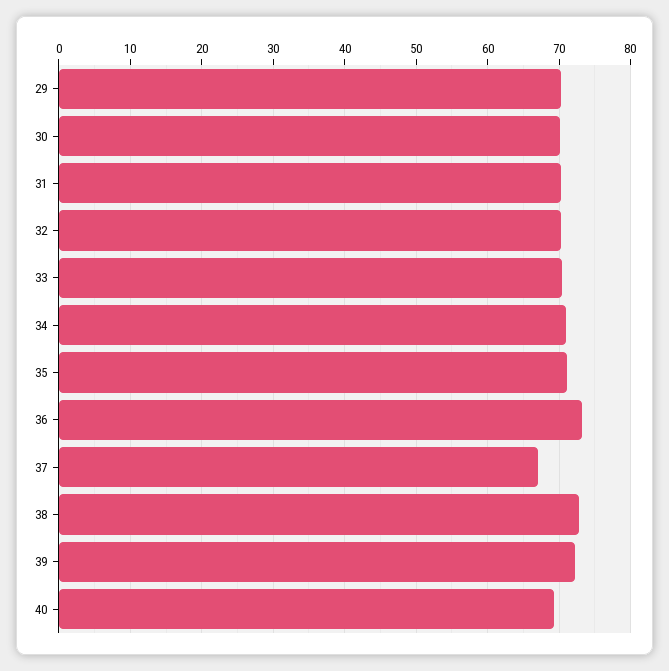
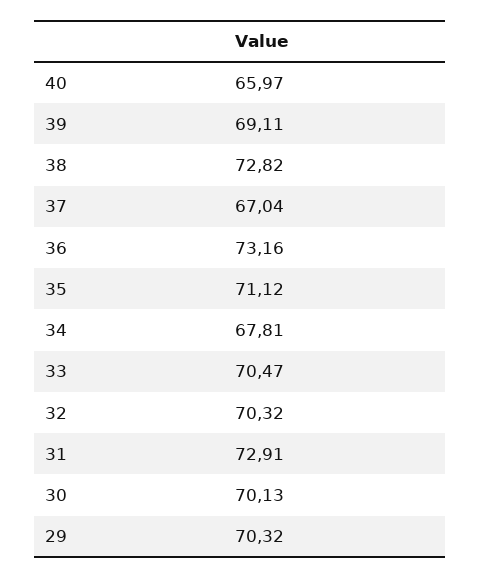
31: 70 -> 72.91
34: 71 -> 67.81
39: 72 -> 69.11
40: 69 -> 65.97

